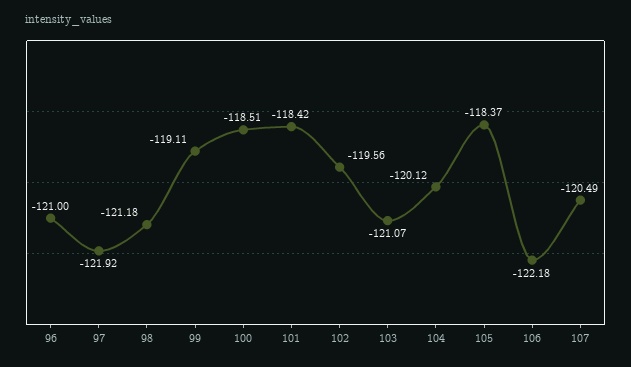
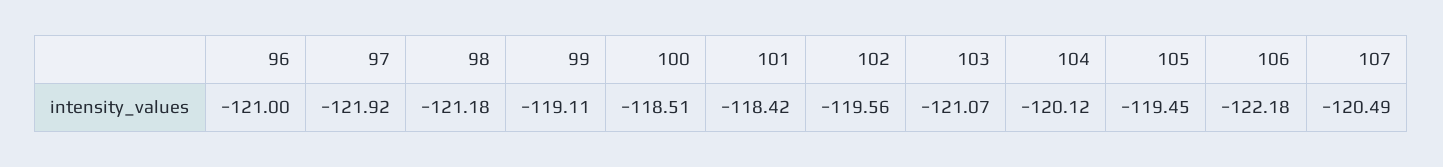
105: -118.37 -> -119.45

